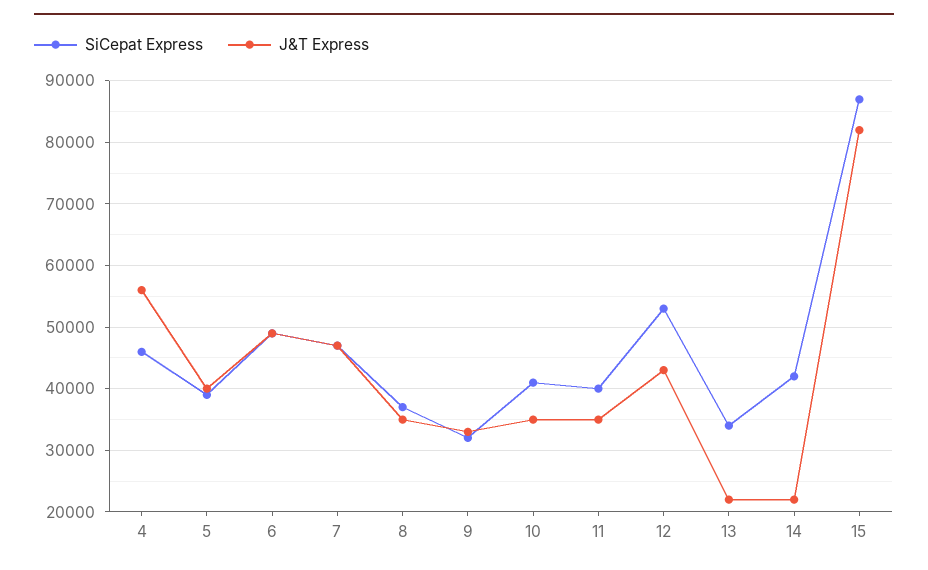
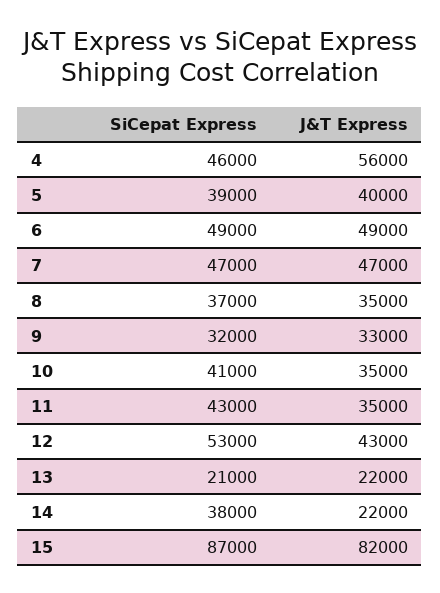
SiCepat Express, 11: 40000 -> 43000
SiCepat Express, 13: 34000 -> 21000
SiCepat Express, 14: 42000 -> 38000

